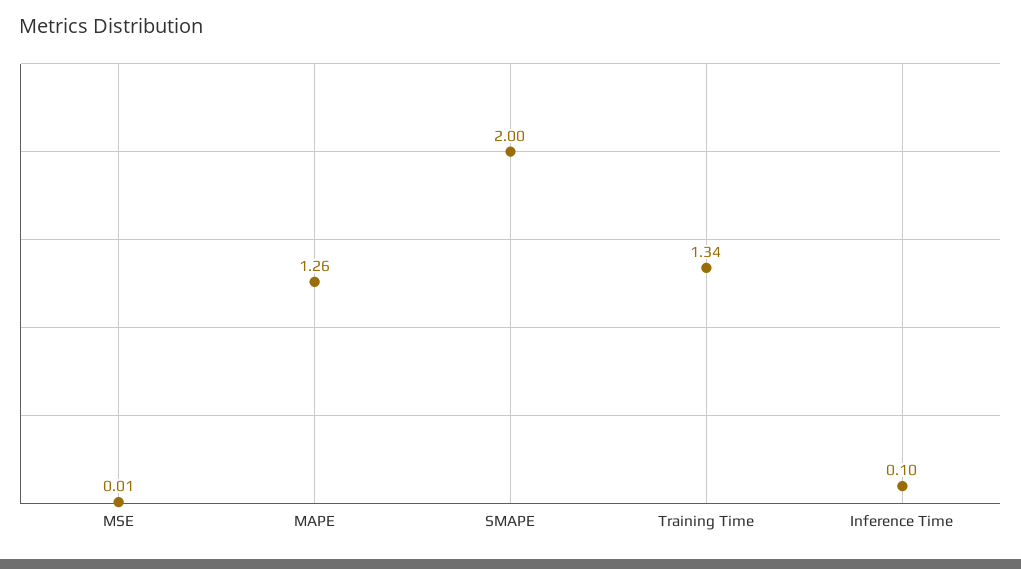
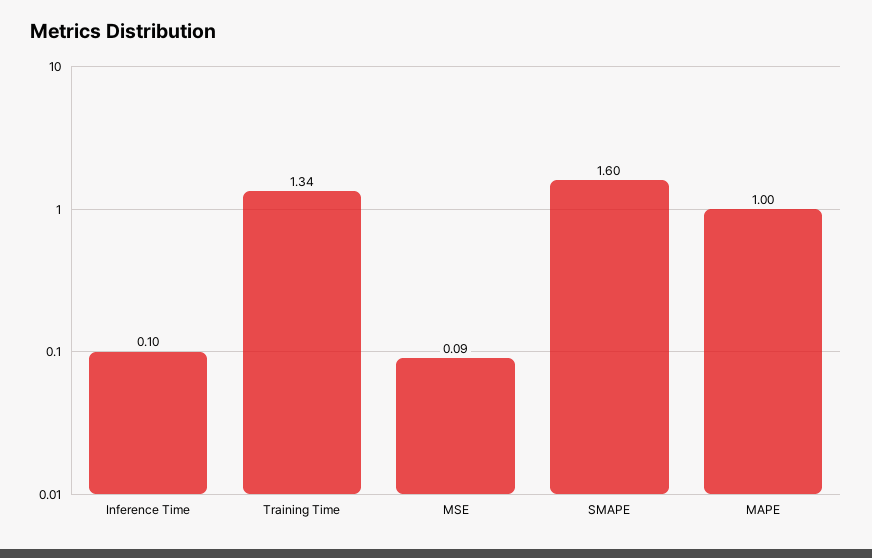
MSE: 0.01 -> 0.09
MAPE: 1.26 -> 1
SMAPE: 2 -> 1.6

